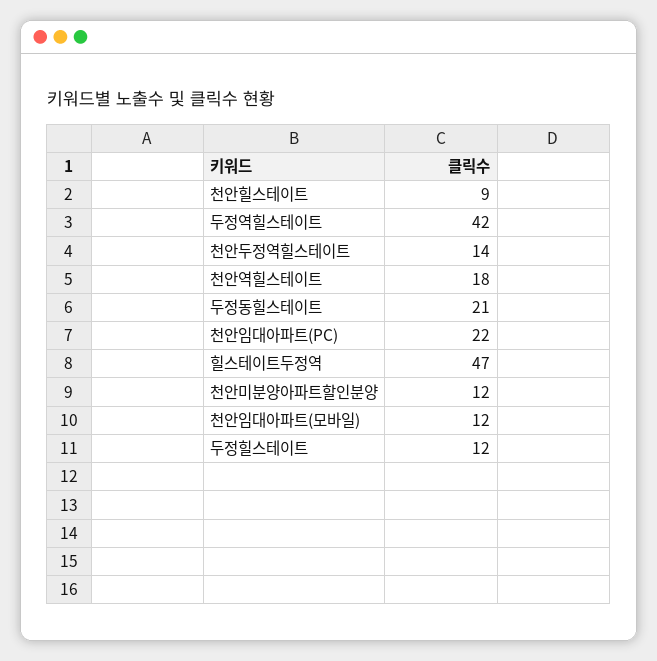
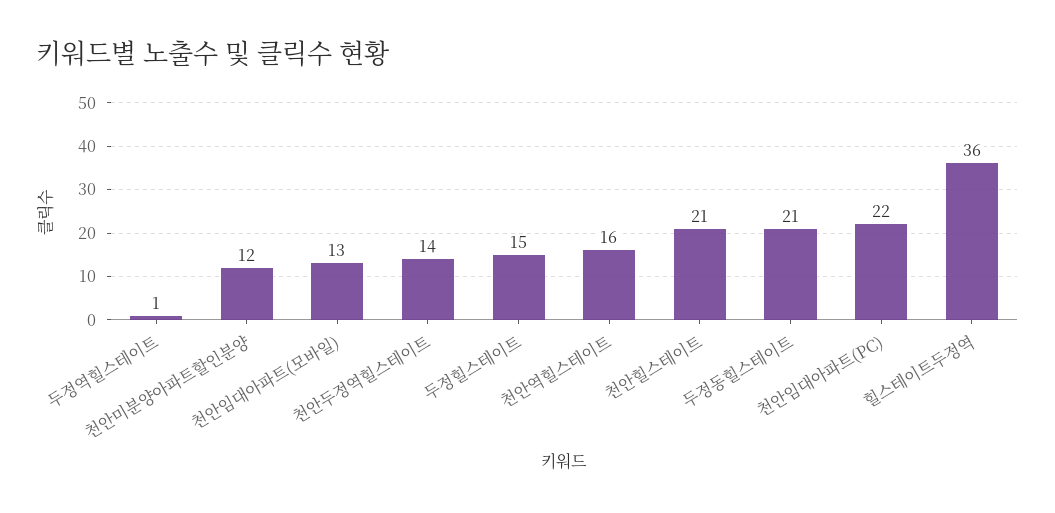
천안힐스테이트: 9 -> 21
두정역힐스테이트: 42 -> 1
천안역힐스테이트: 18 -> 16
힐스테이트두정역: 47 -> 36
천안임대아파트(모바일): 12 -> 13
두정힐스테이트: 12 -> 15

